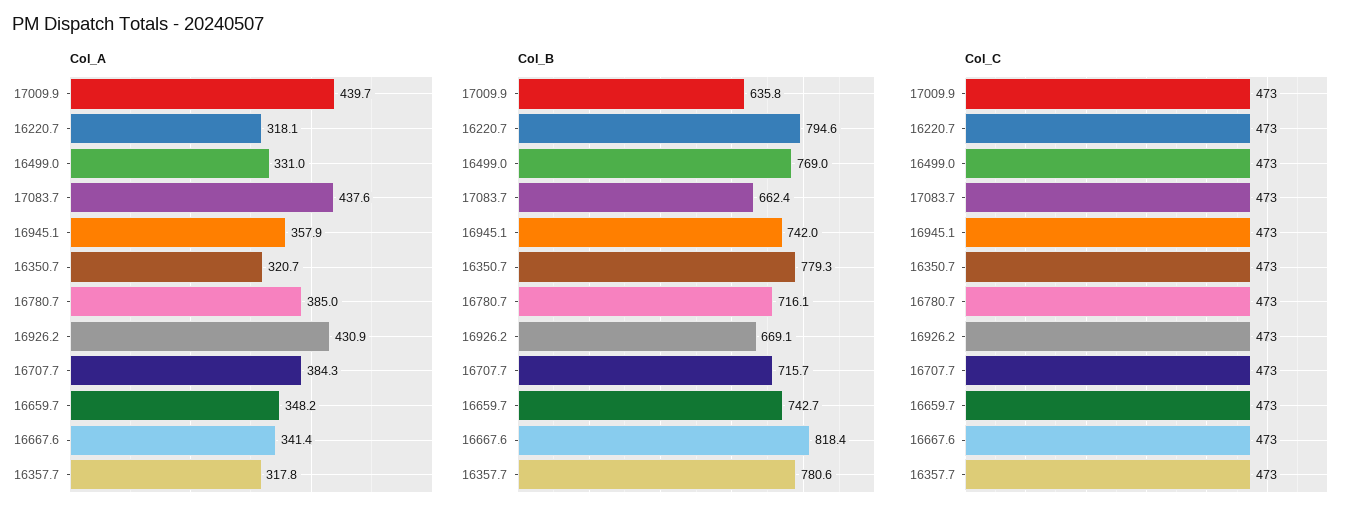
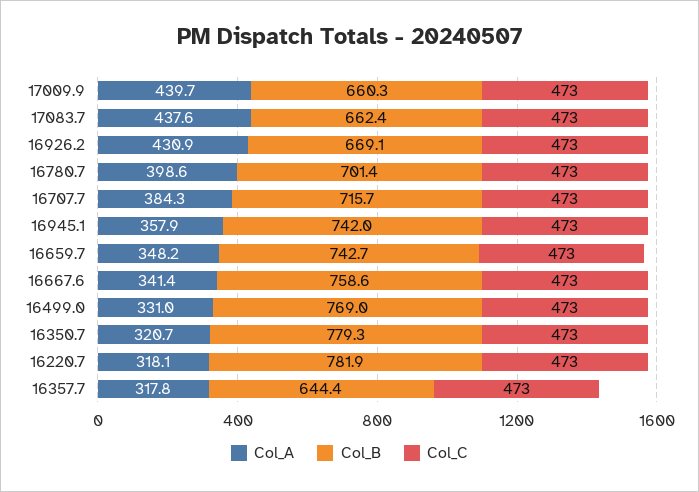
Col_A, 16780.7: 385 -> 398.6
Col_B, 17009.9: 635.8 -> 660.3
Col_B, 16220.7: 794.6 -> 781.9
Col_B, 16780.7: 716.1 -> 701.4
Col_B, 16667.6: 818.4 -> 758.6
Col_B, 16357.7: 780.6 -> 644.4

